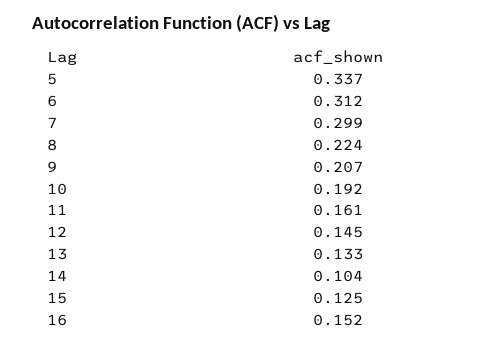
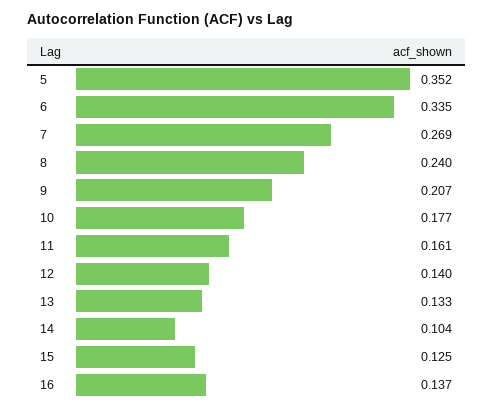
5: 0.337 -> 0.352
6: 0.312 -> 0.335
7: 0.299 -> 0.269
8: 0.224 -> 0.24
10: 0.192 -> 0.177
12: 0.145 -> 0.14
16: 0.152 -> 0.137

